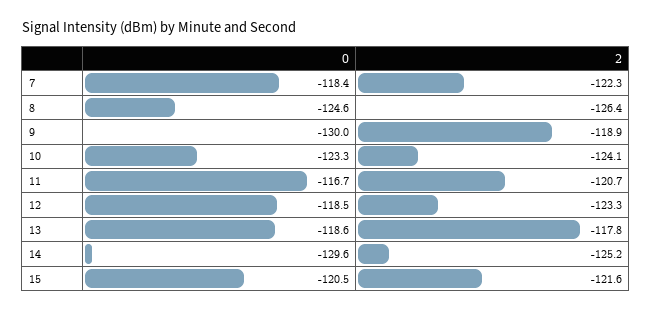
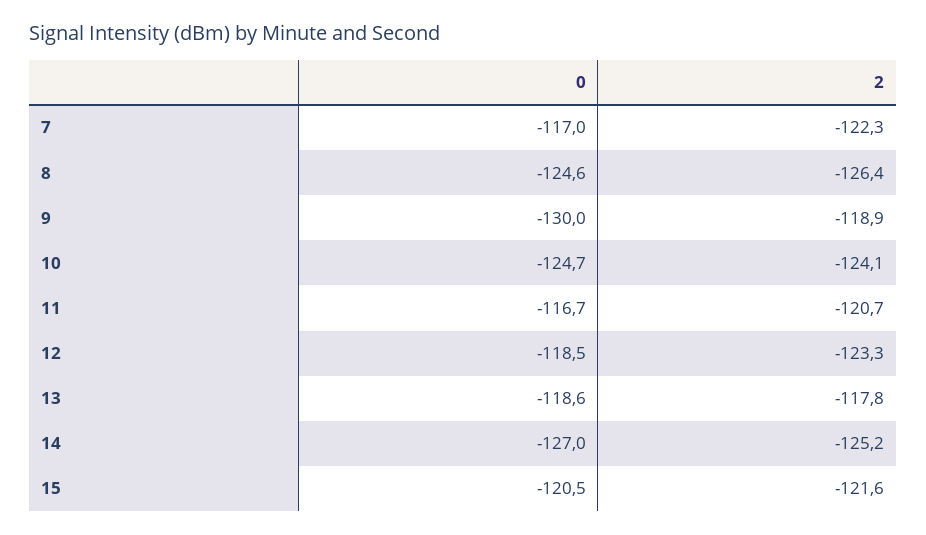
0, 7: -118.4 -> -117
0, 10: -123.3 -> -124.7
0, 14: -129.6 -> -127

